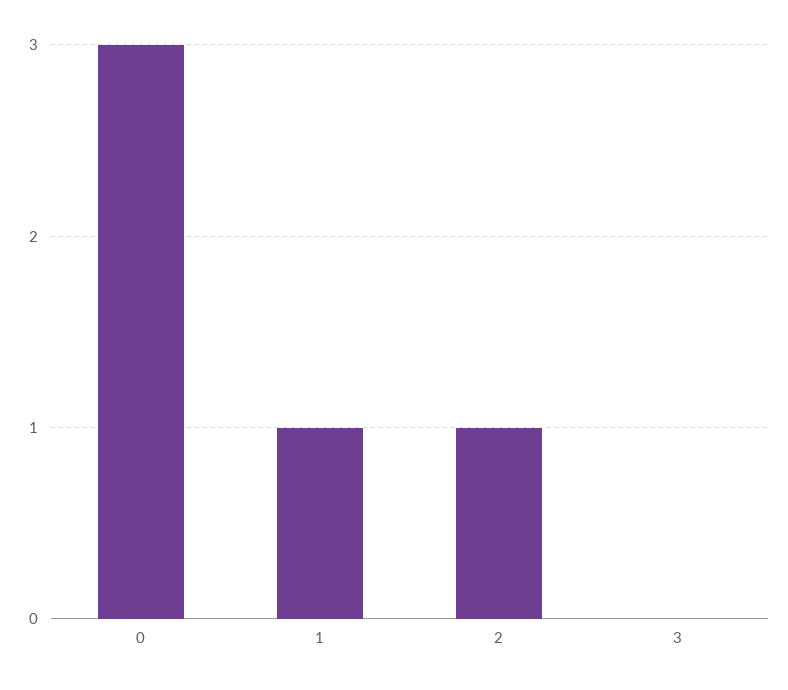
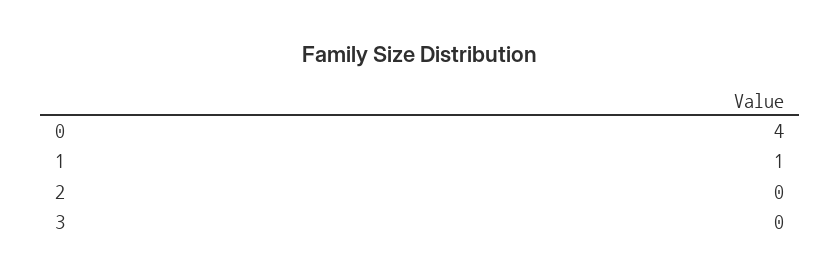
0: 3 -> 4
2: 1 -> 0

